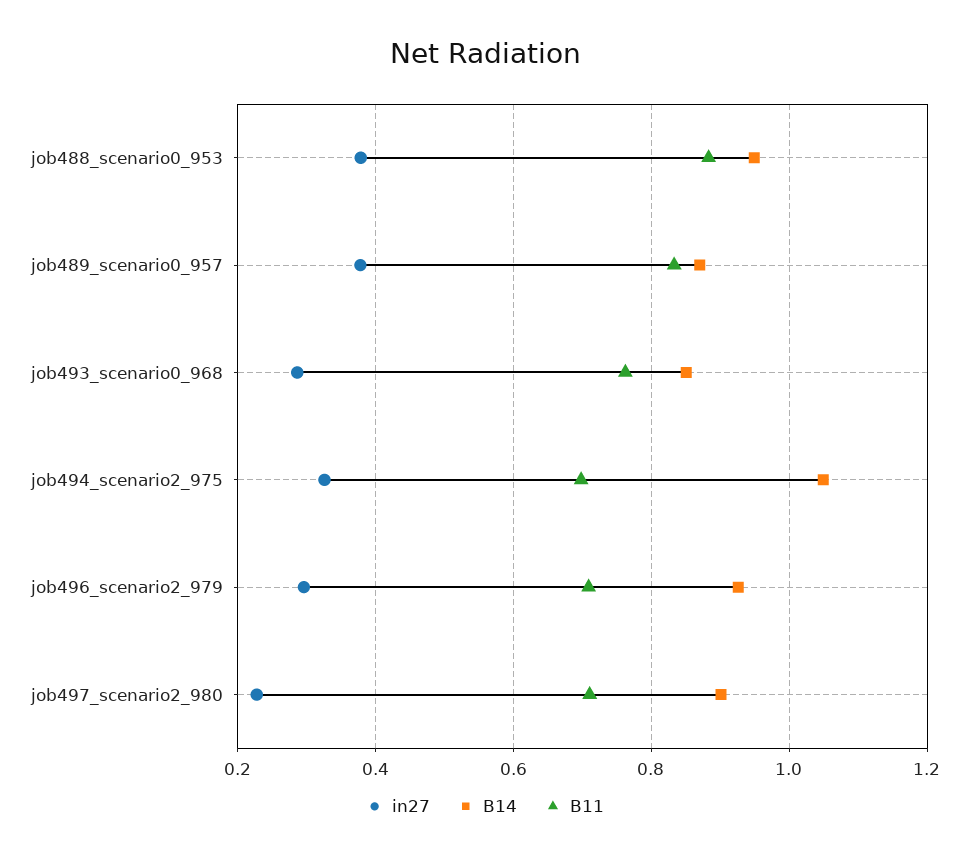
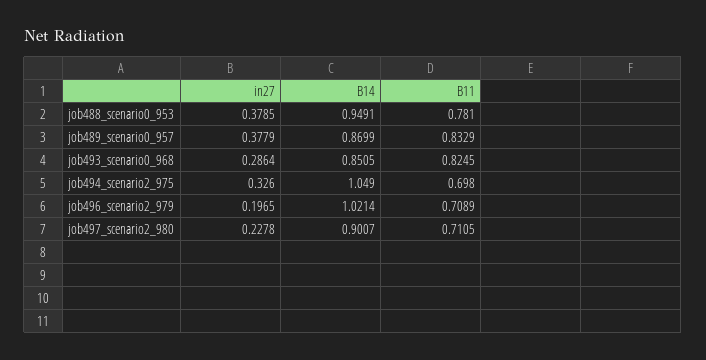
B11, job488_scenario0_953: 0.88 -> 0.781
B11, job493_scenario0_968: 0.76 -> 0.8245
in27, job496_scenario2_979: 0.3 -> 0.1965
B14, job496_scenario2_979: 0.92 -> 1.0214

